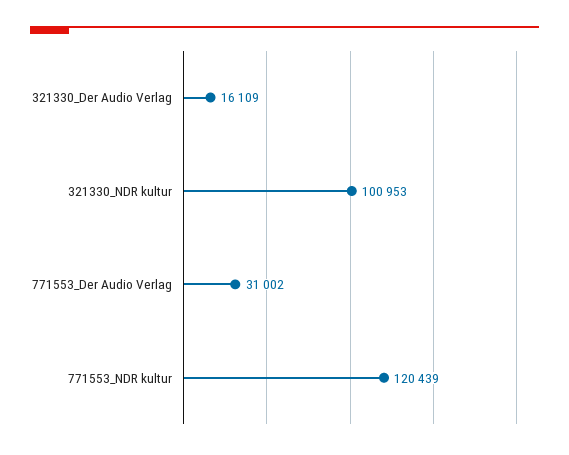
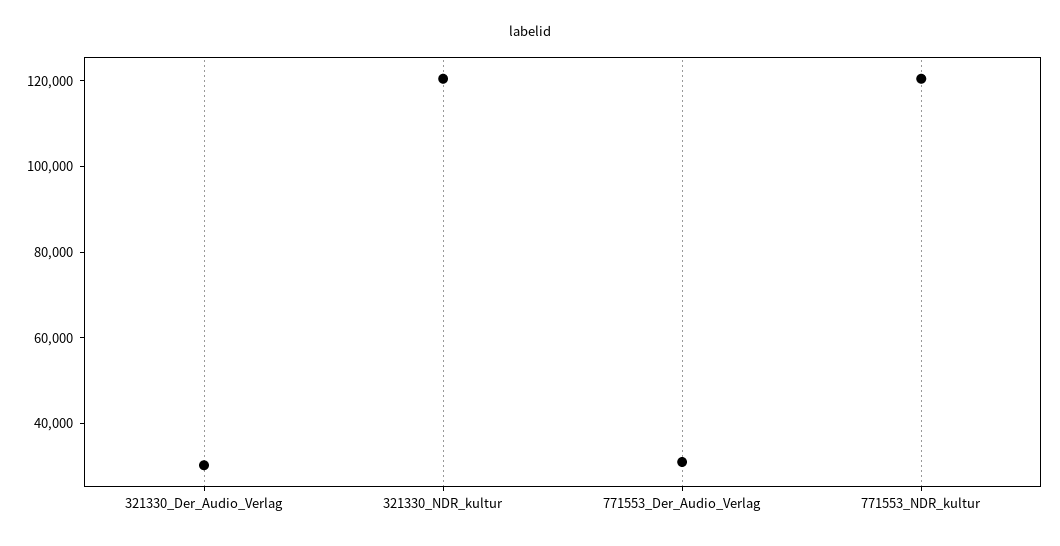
321330_Der Audio Verlag: 16109 -> 30000
321330_NDR kultur: 100953 -> 120000

